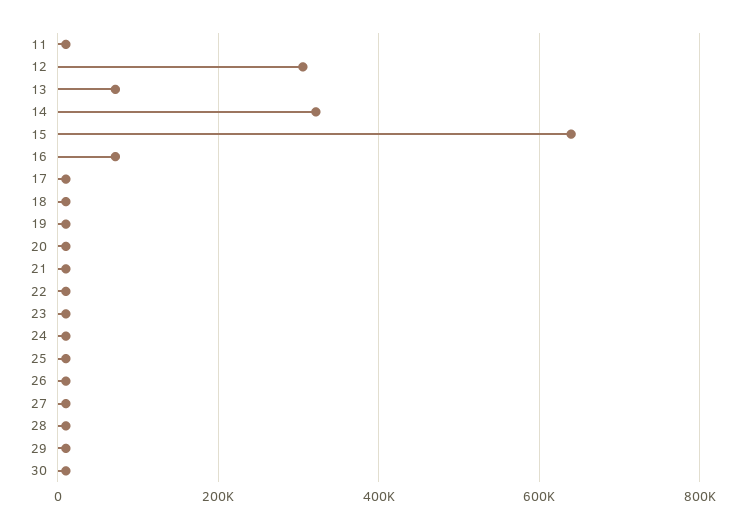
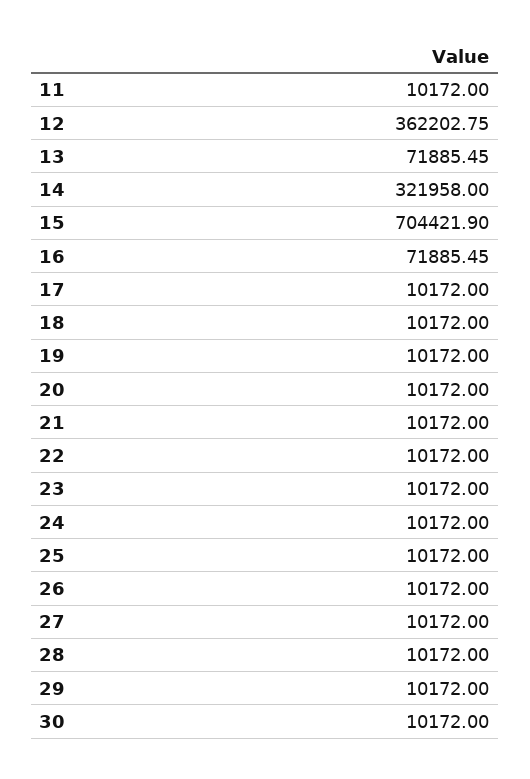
12: 300000 -> 362202.75
15: 640000 -> 704421.9

